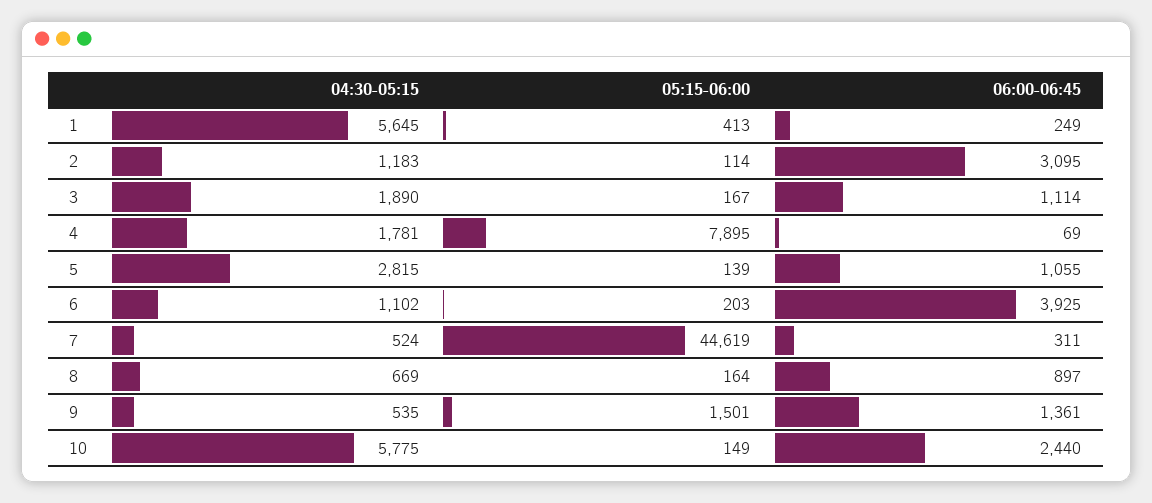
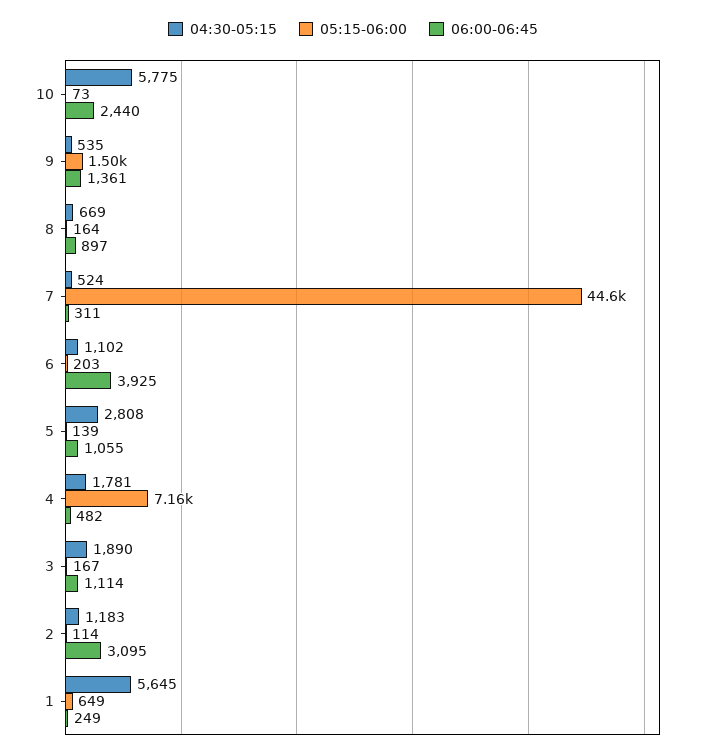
05:15-06:00, 1: 413 -> 649
05:15-06:00, 4: 7895 -> 7160
06:00-06:45, 4: 69 -> 482
04:30-05:15, 5: 2815 -> 2808
05:15-06:00, 10: 149 -> 73

